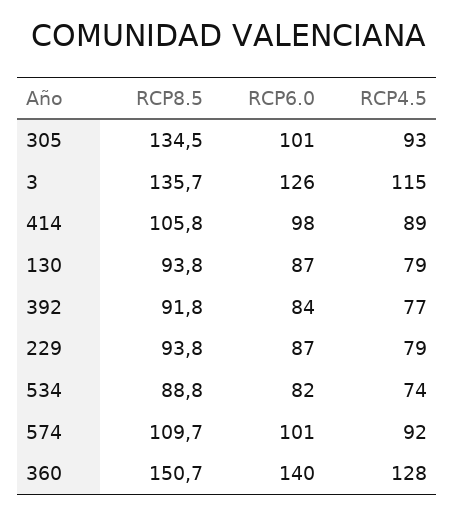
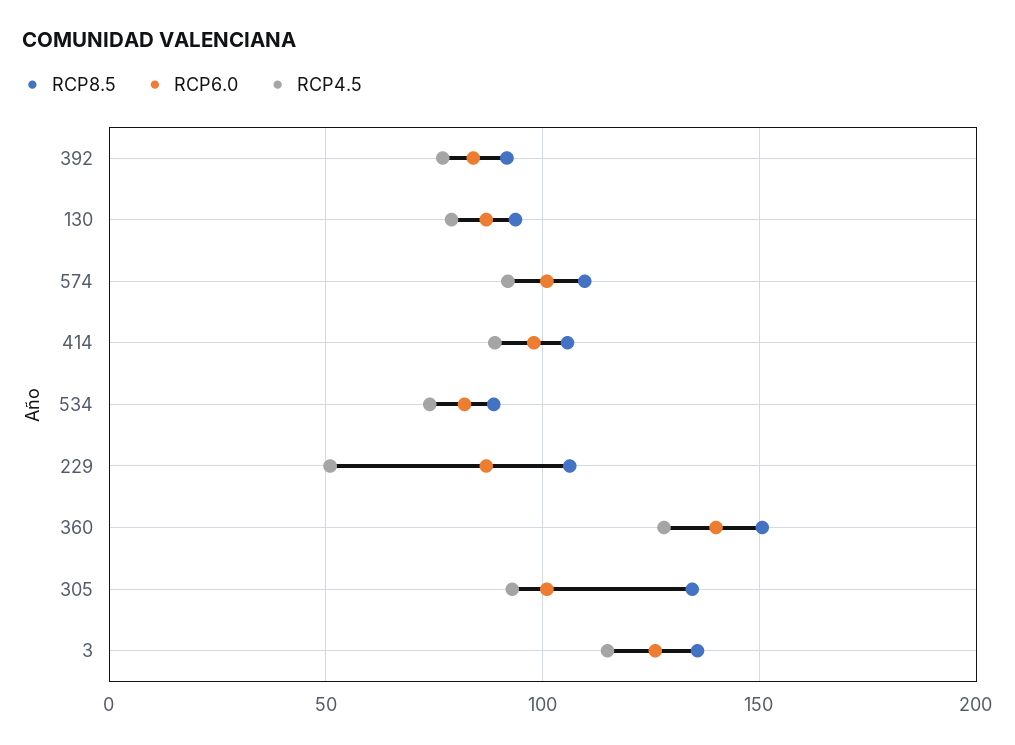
RCP8.5, 229: 93.8 -> 105
RCP4.5, 229: 79 -> 50

